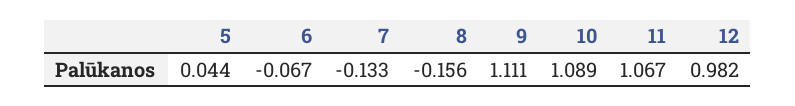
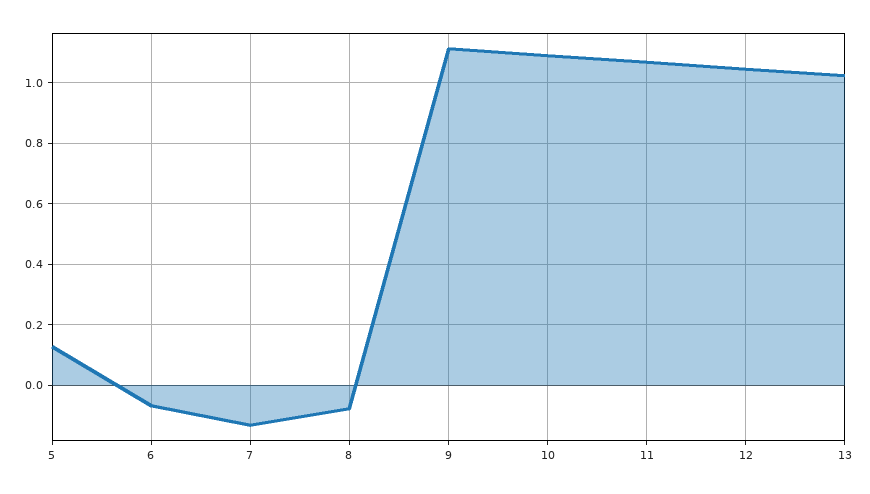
5: 0.044 -> 0.12
8: -0.156 -> -0.08
12: 0.982 -> 1.04
13: none -> 1.02

